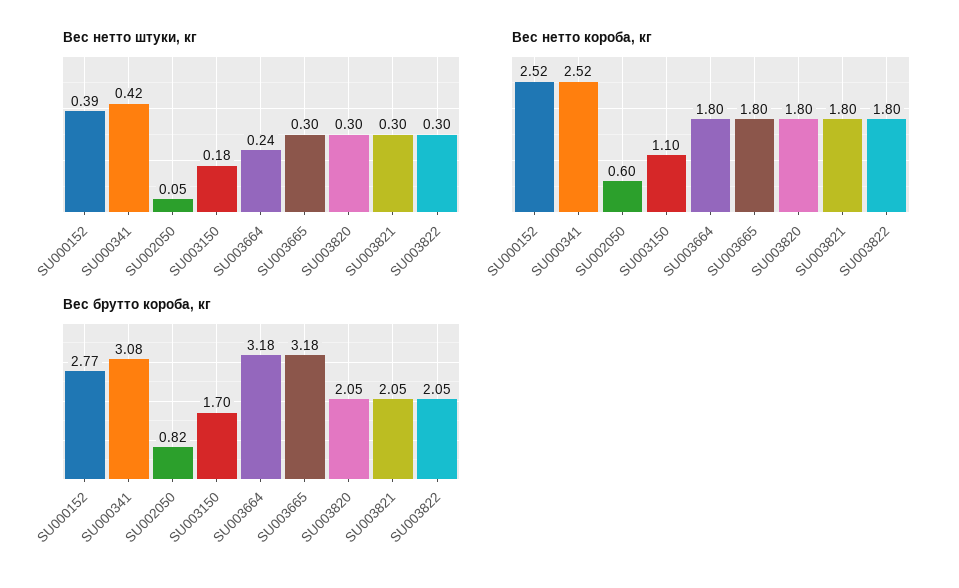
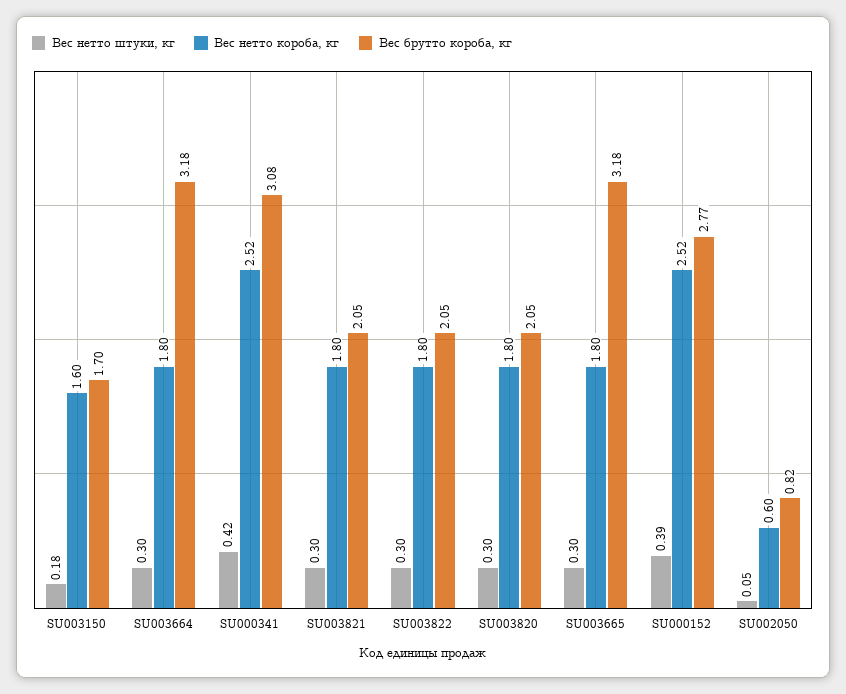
Вес нетто штуки, кг, SU003664: 0.24 -> 0.3
Вес нетто короба, кг, SU003150: 1.1 -> 1.6

